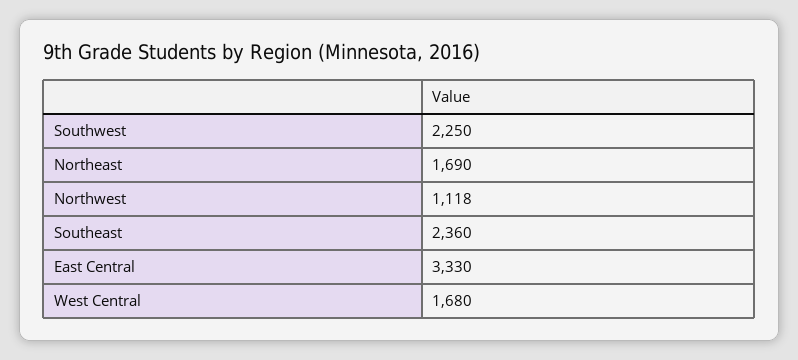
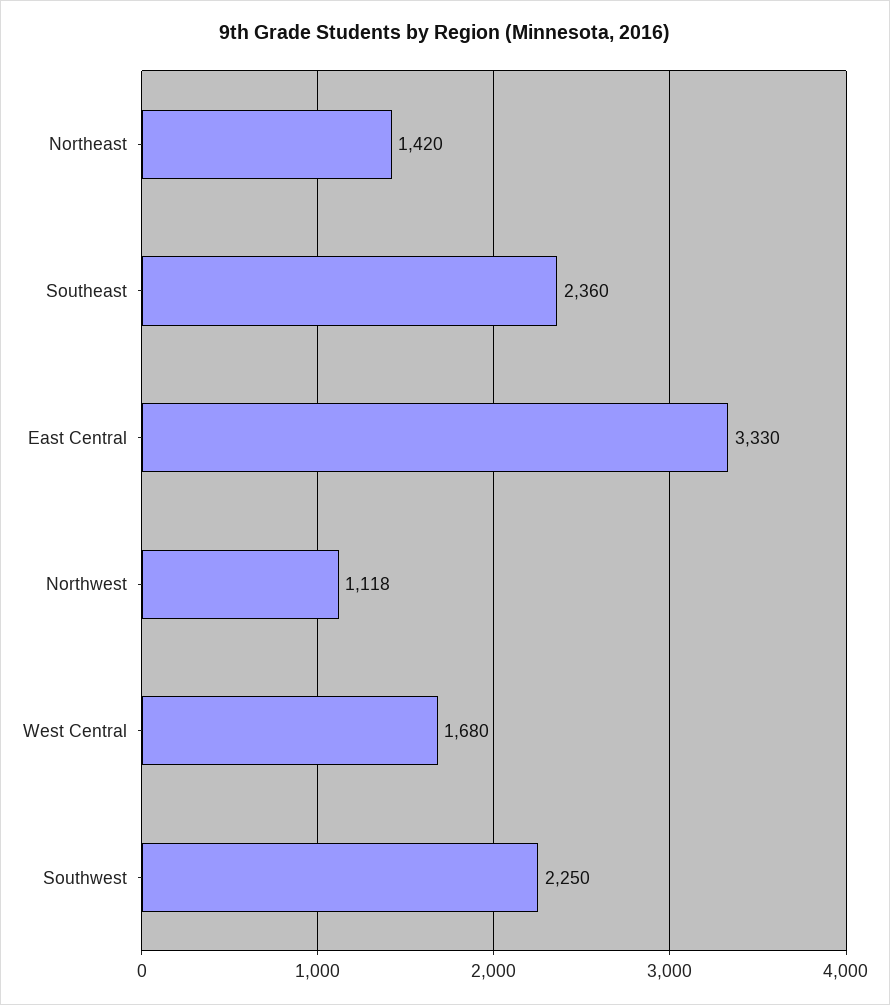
Northeast: 1690 -> 1420

